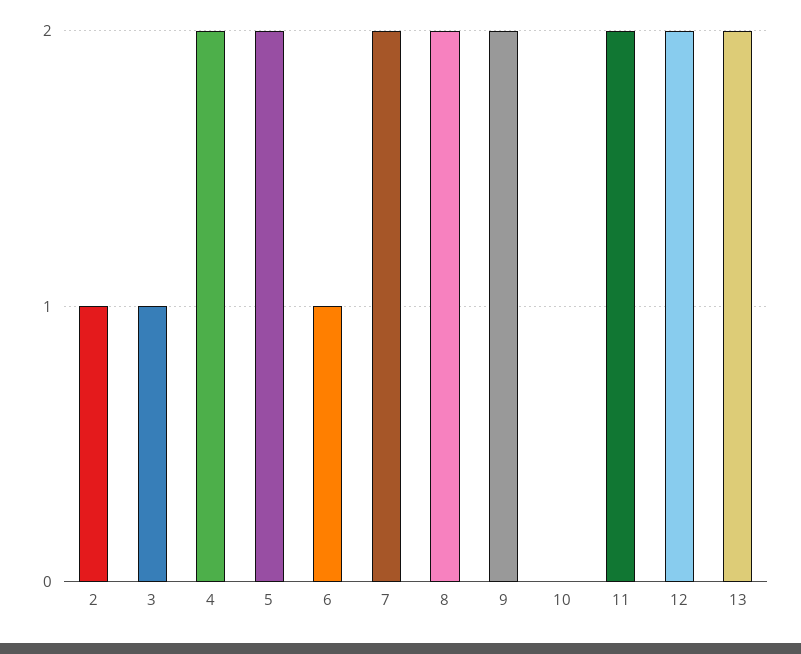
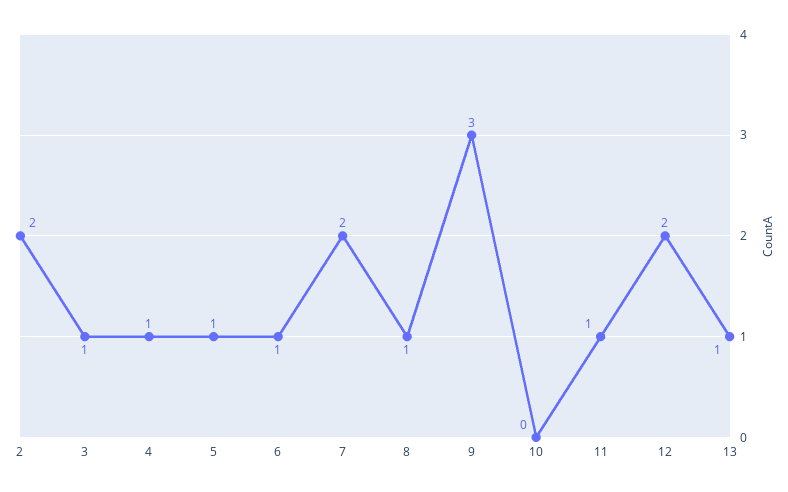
2: 1 -> 2
4: 2 -> 1
5: 2 -> 1
8: 2 -> 1
9: 2 -> 3
11: 2 -> 1
13: 2 -> 1

